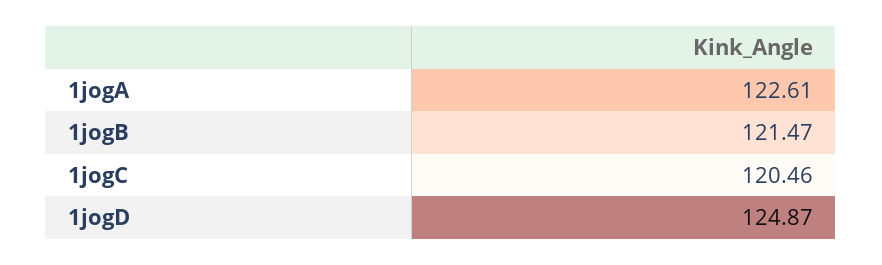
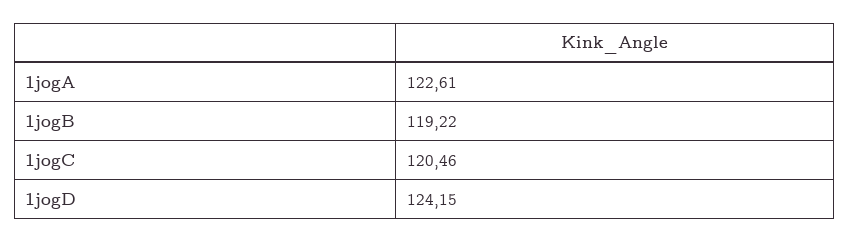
1jogB: 121.47 -> 119.22
1jogD: 124.87 -> 124.15

